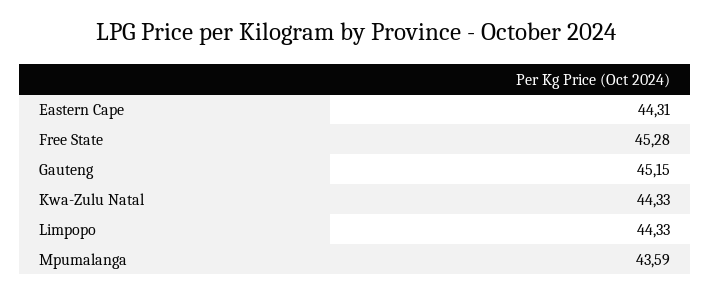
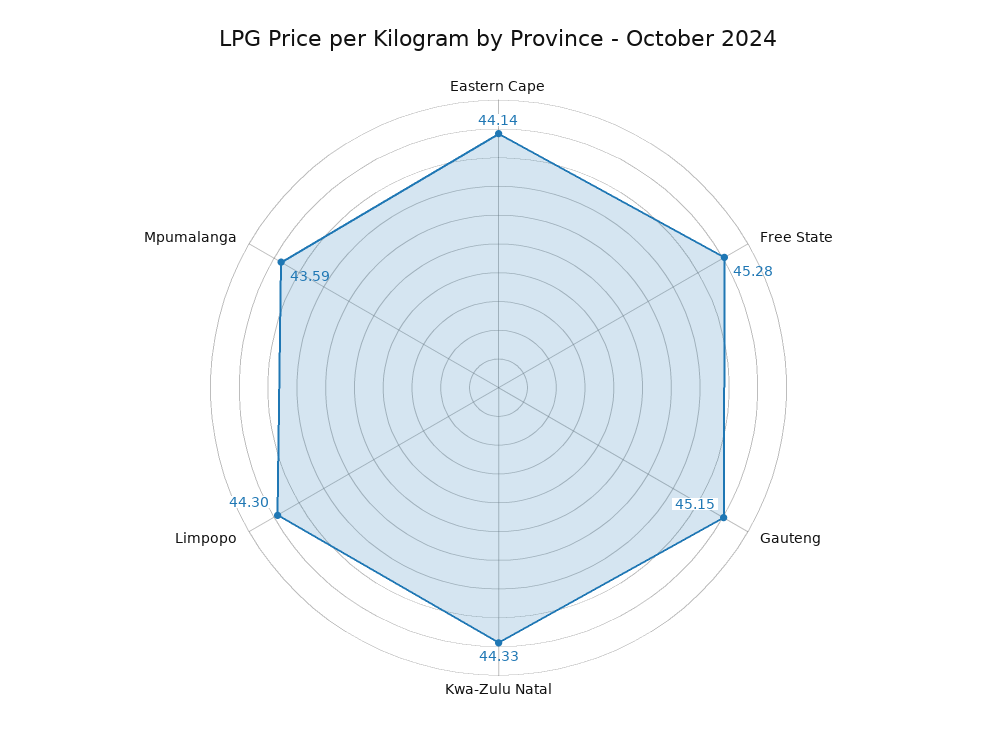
Eastern Cape: 44.31 -> 44.14
Limpopo: 44.33 -> 44.3

